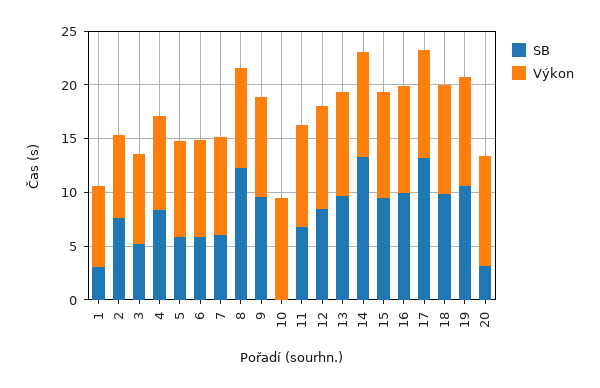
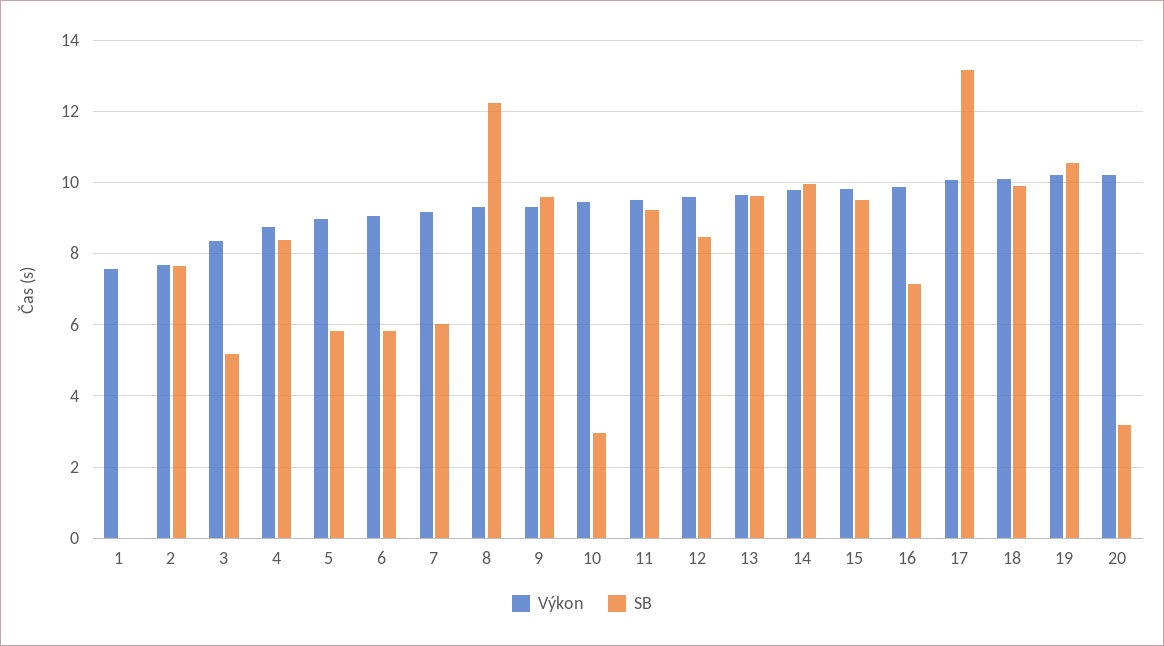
SB, 1: 3 -> 0
SB, 10: 0 -> 3
SB, 11: 7 -> 9.2
SB, 14: 13 -> 10
SB, 16: 10 -> 7.2

